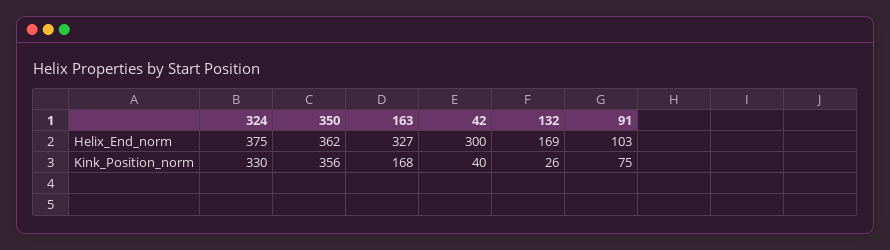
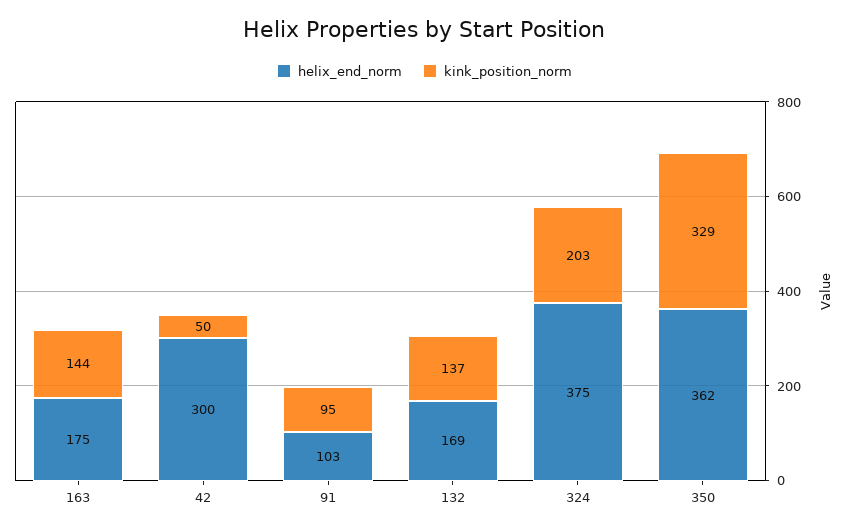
Helix_End_norm, 163: 327 -> 175
Kink_Position_norm, 324: 330 -> 203
Kink_Position_norm, 350: 356 -> 329
Kink_Position_norm, 163: 168 -> 144
Kink_Position_norm, 42: 40 -> 50
Kink_Position_norm, 132: 26 -> 137
Kink_Position_norm, 91: 75 -> 95

